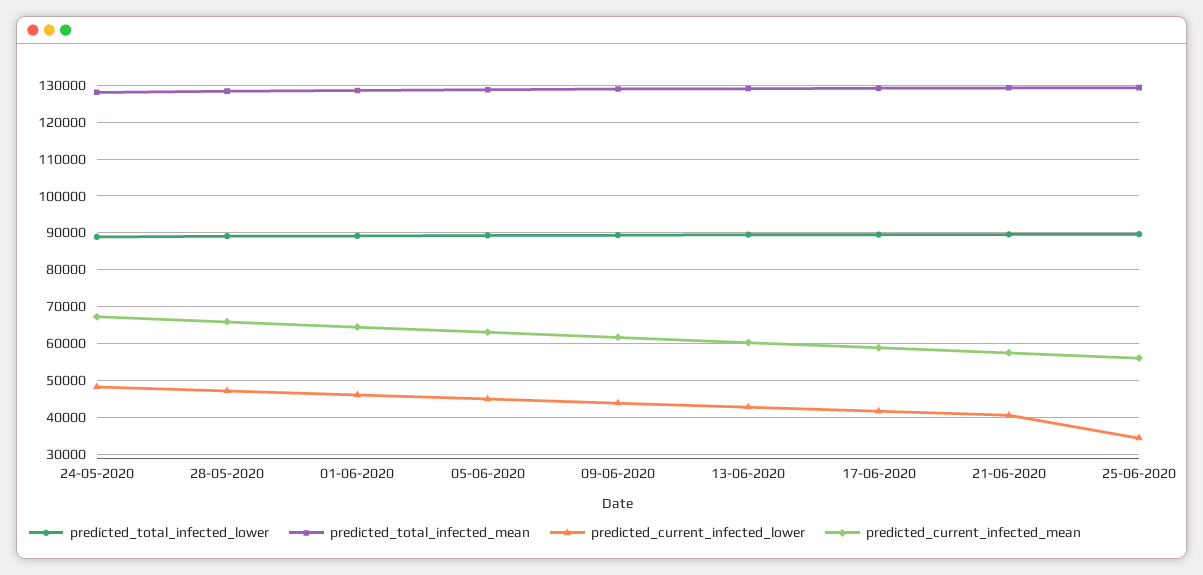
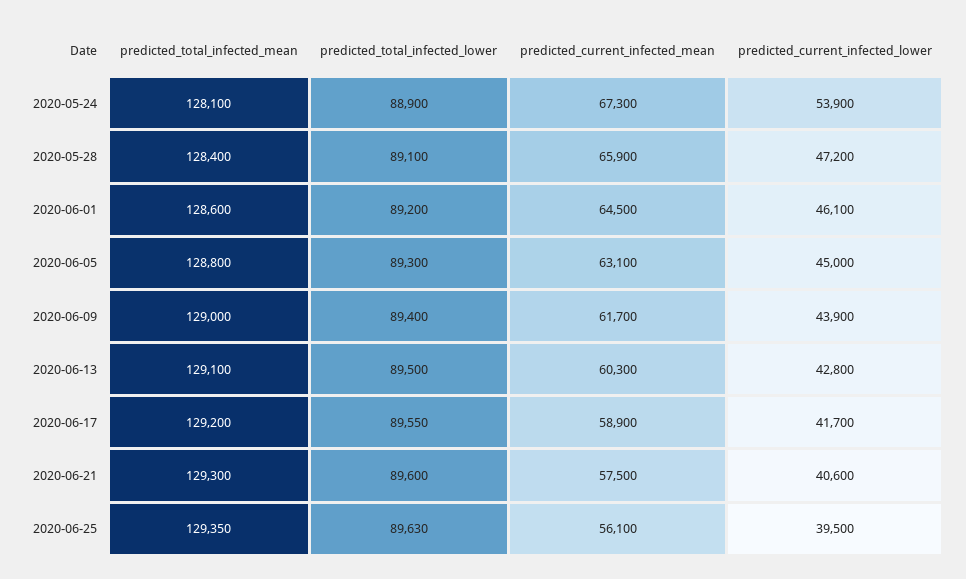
predicted_current_infected_lower, 24-05-2020: 48000 -> 53900
predicted_current_infected_lower, 25-06-2020: 34000 -> 39500

